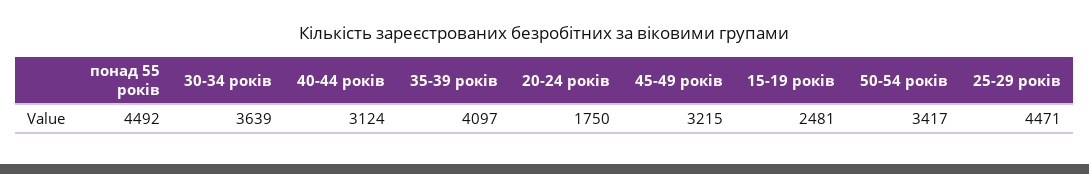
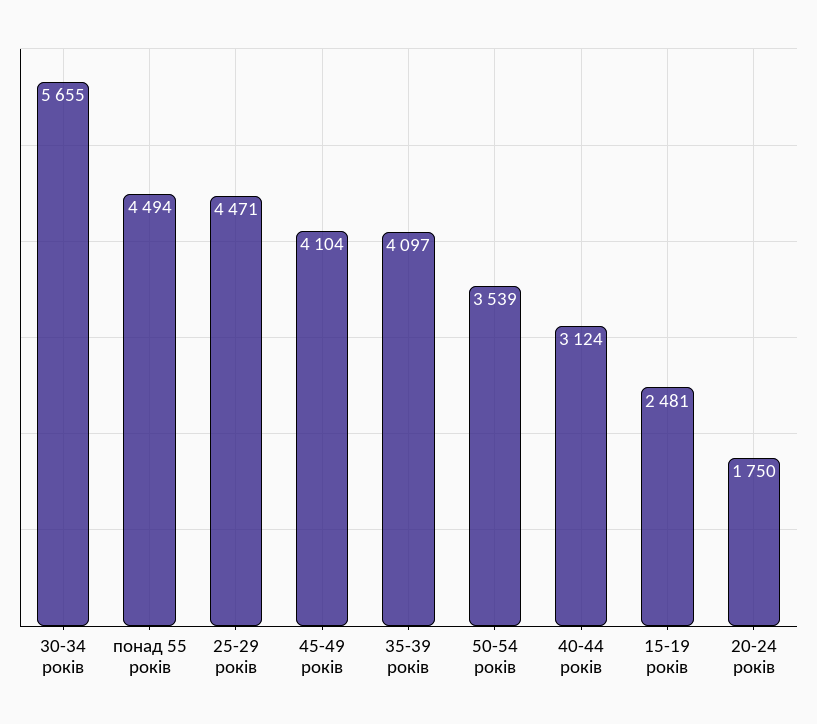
понад 55 років: 4492 -> 4494
30-34 років: 3639 -> 5655
45-49 років: 3215 -> 4104
50-54 років: 3417 -> 3539

